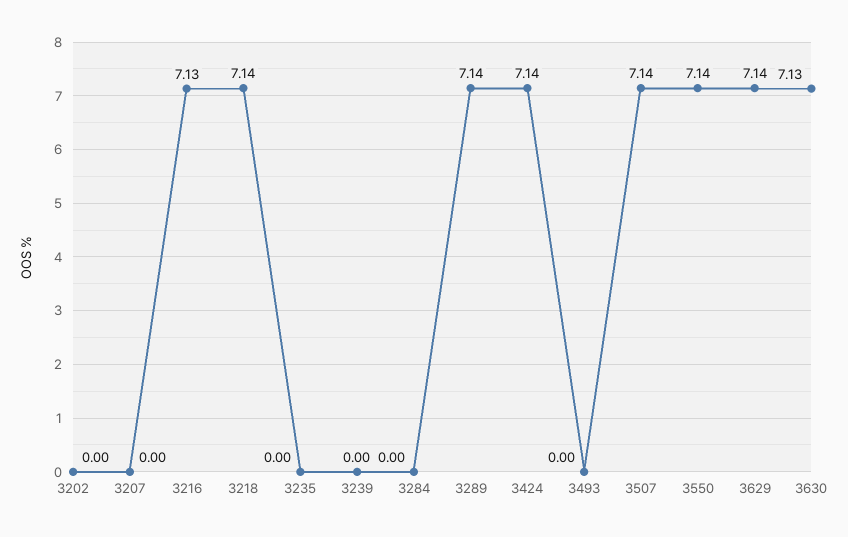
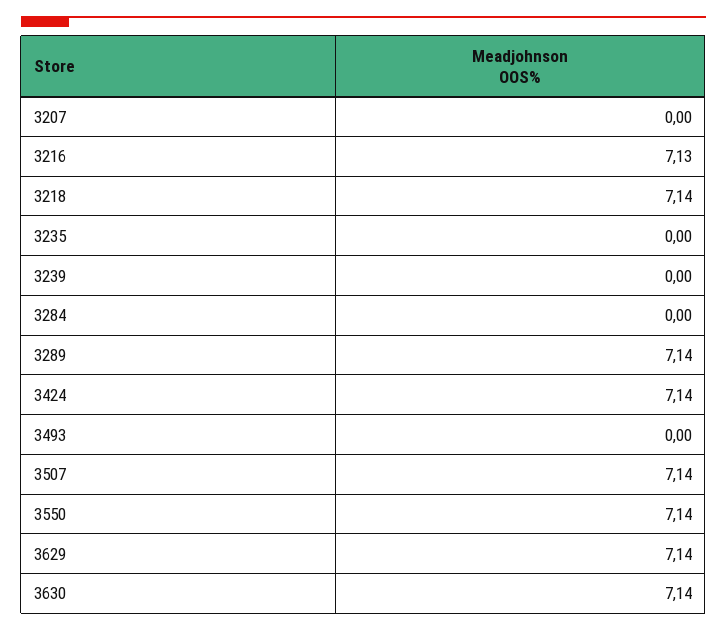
3202: 0 -> none
3630: 7.13 -> 7.14

